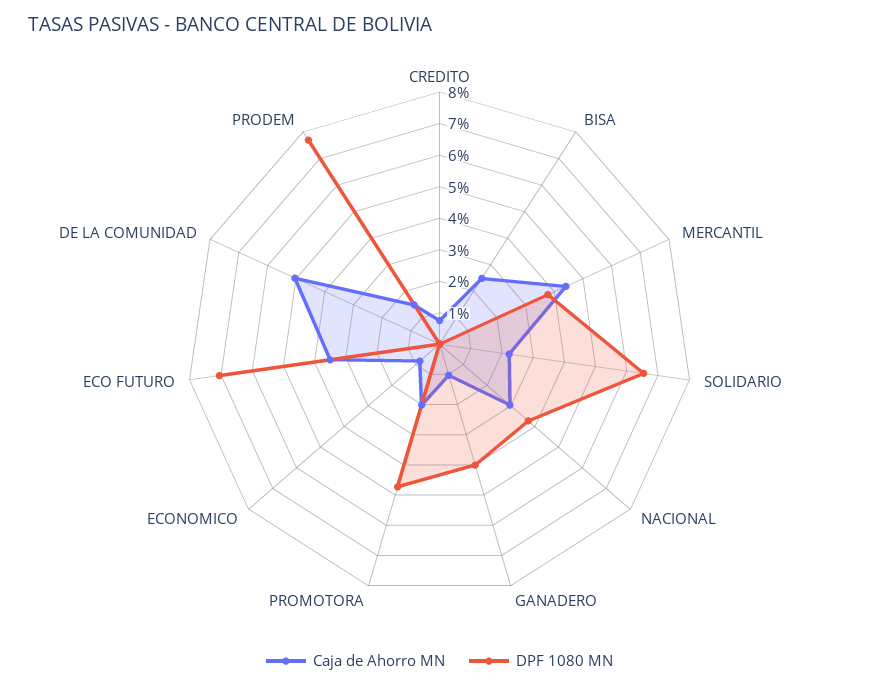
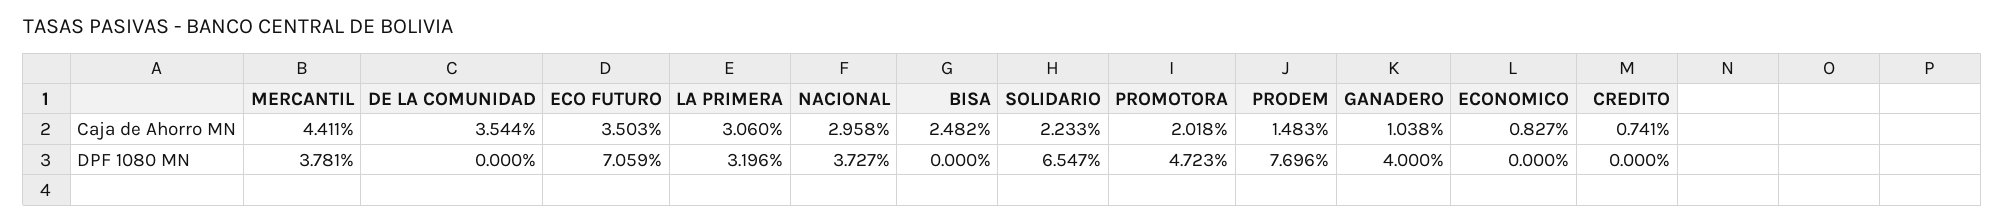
Caja de Ahorro MN, DE LA COMUNIDAD: 5 -> 3.544
Caja de Ahorro MN, LA PRIMERA: none -> 3.06
DPF 1080 MN, LA PRIMERA: none -> 3.196

